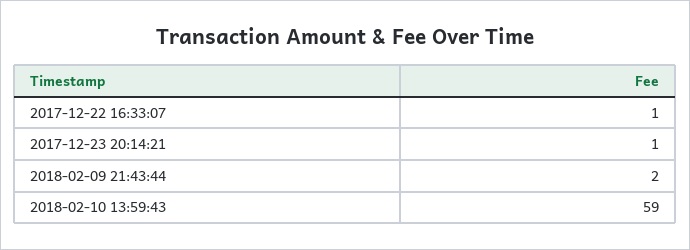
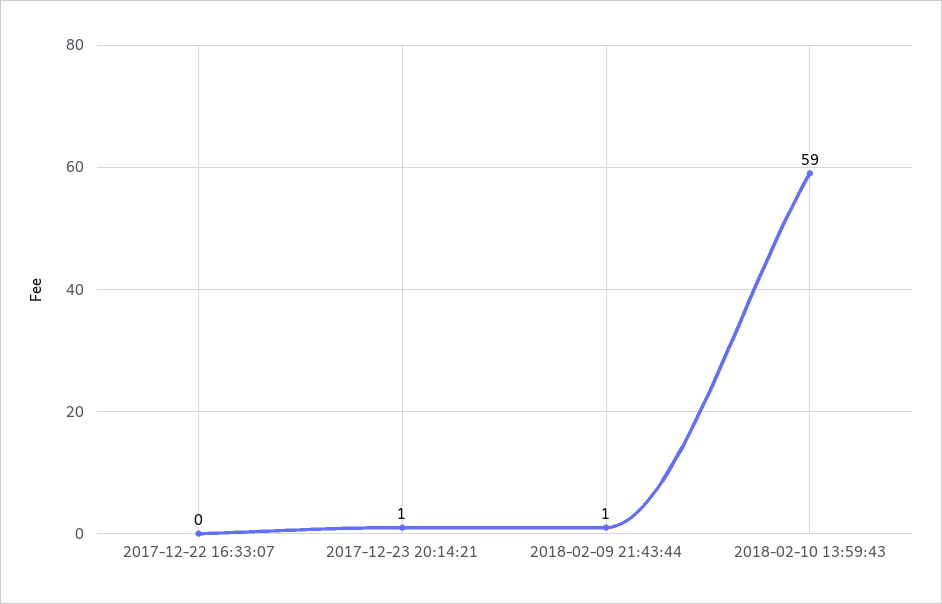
2017-12-22 16:33:07: 1 -> 0
2018-02-09 21:43:44: 2 -> 1

